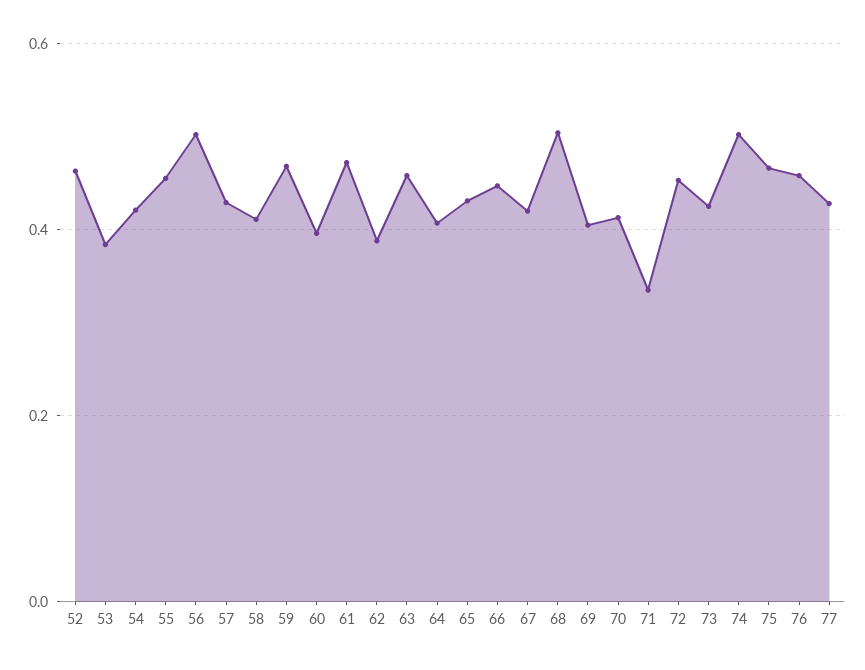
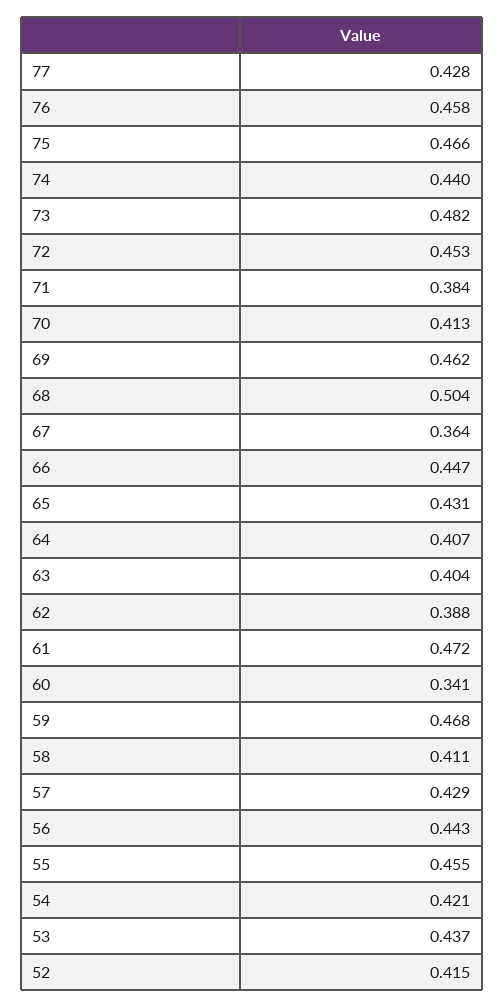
52: 0.46 -> 0.415
53: 0.38 -> 0.437
56: 0.5 -> 0.443
60: 0.4 -> 0.341
63: 0.46 -> 0.404
67: 0.42 -> 0.364
69: 0.4 -> 0.462
71: 0.34 -> 0.384
73: 0.42 -> 0.482
74: 0.5 -> 0.44

